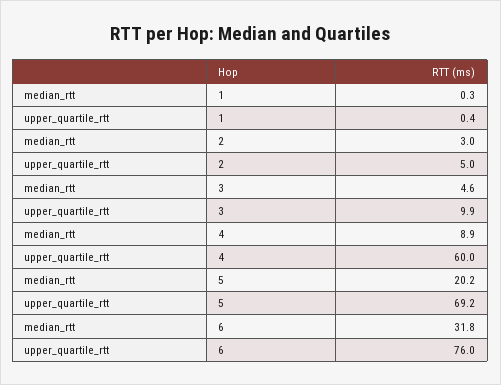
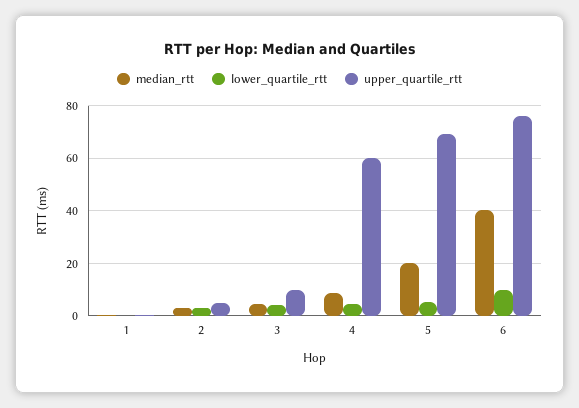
median_rtt, 6: 31.8 -> 40
lower_quartile_rtt, 1: none -> 0
lower_quartile_rtt, 2: none -> 2.5
lower_quartile_rtt, 3: none -> 5
lower_quartile_rtt, 4: none -> 5
lower_quartile_rtt, 5: none -> 5
lower_quartile_rtt, 6: none -> 10

